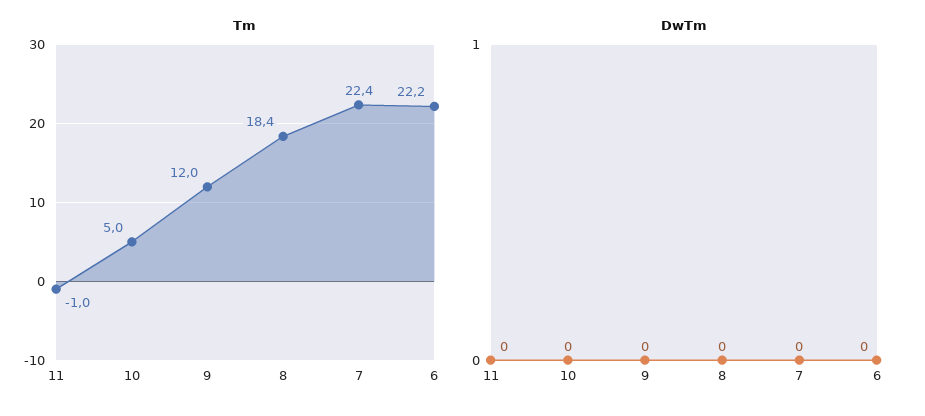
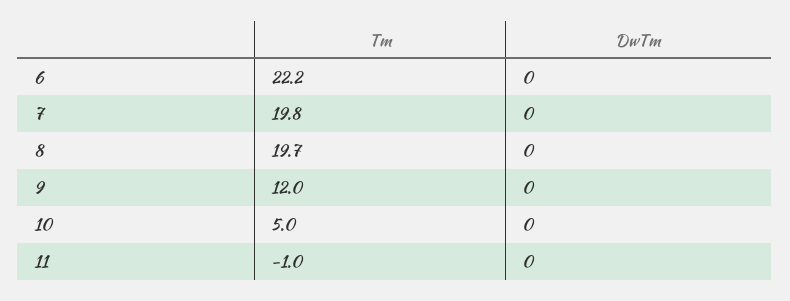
Tm, 8: 18.4 -> 19.7
Tm, 7: 22.4 -> 19.8

